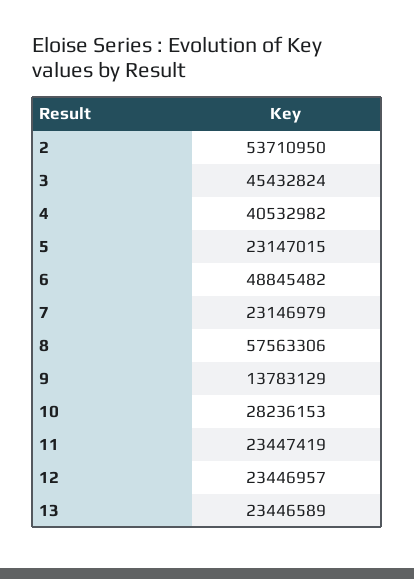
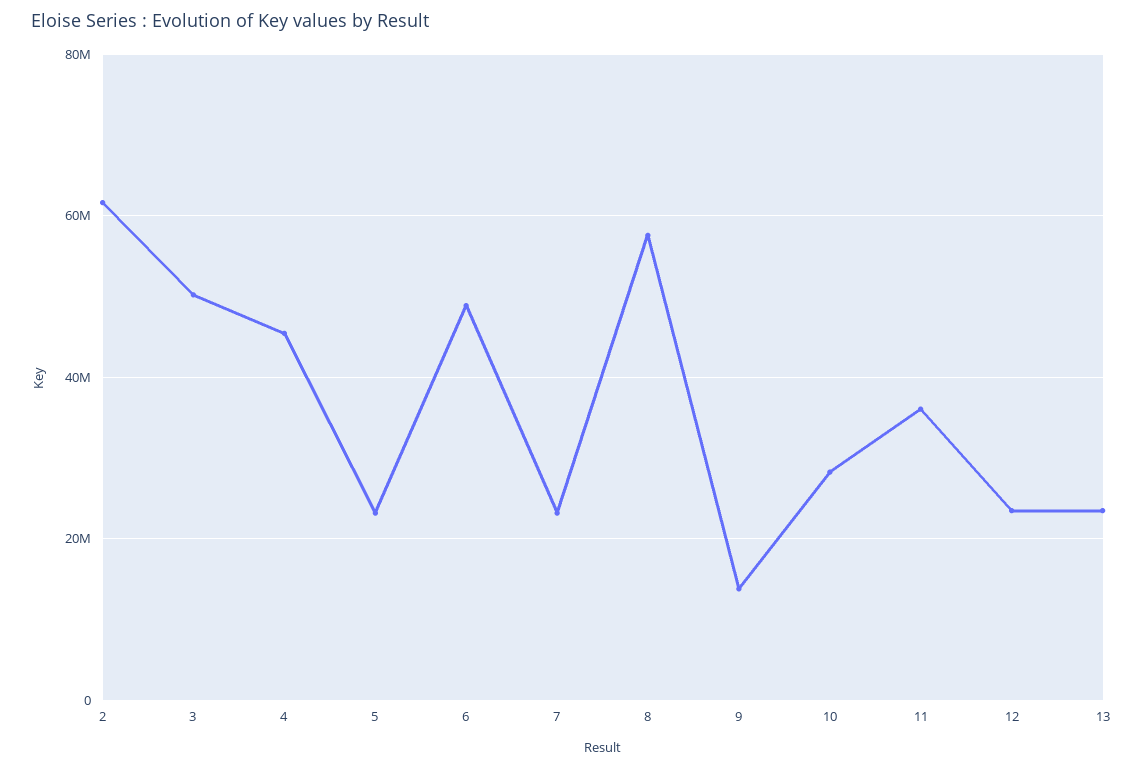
2: 53710950 -> 62000000
3: 45432824 -> 50000000
4: 40532982 -> 46000000
11: 23447419 -> 36000000

